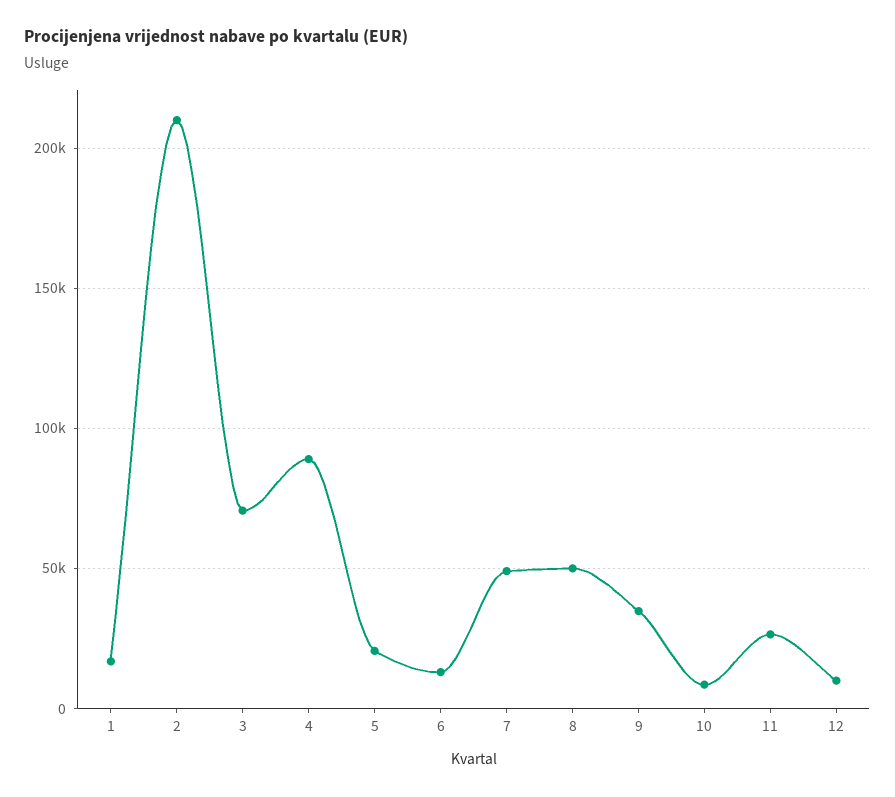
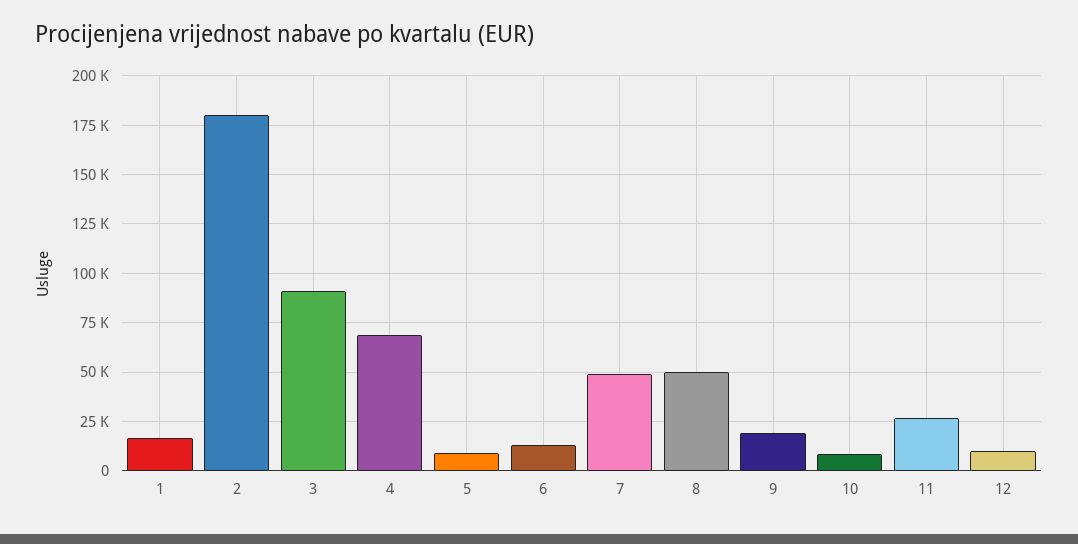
2: 210000 -> 180000
3: 70000 -> 90000
4: 90000 -> 70000
5: 20000 -> 10000
9: 35000 -> 20000

